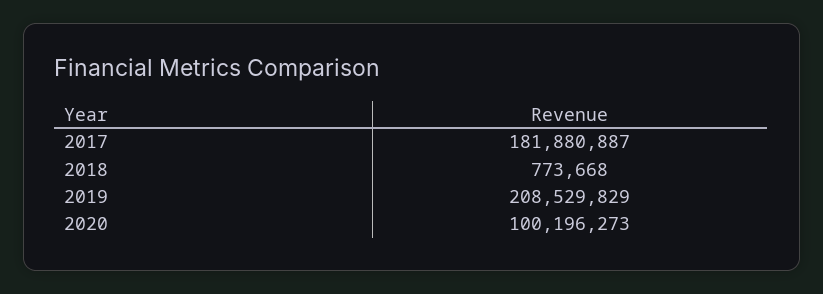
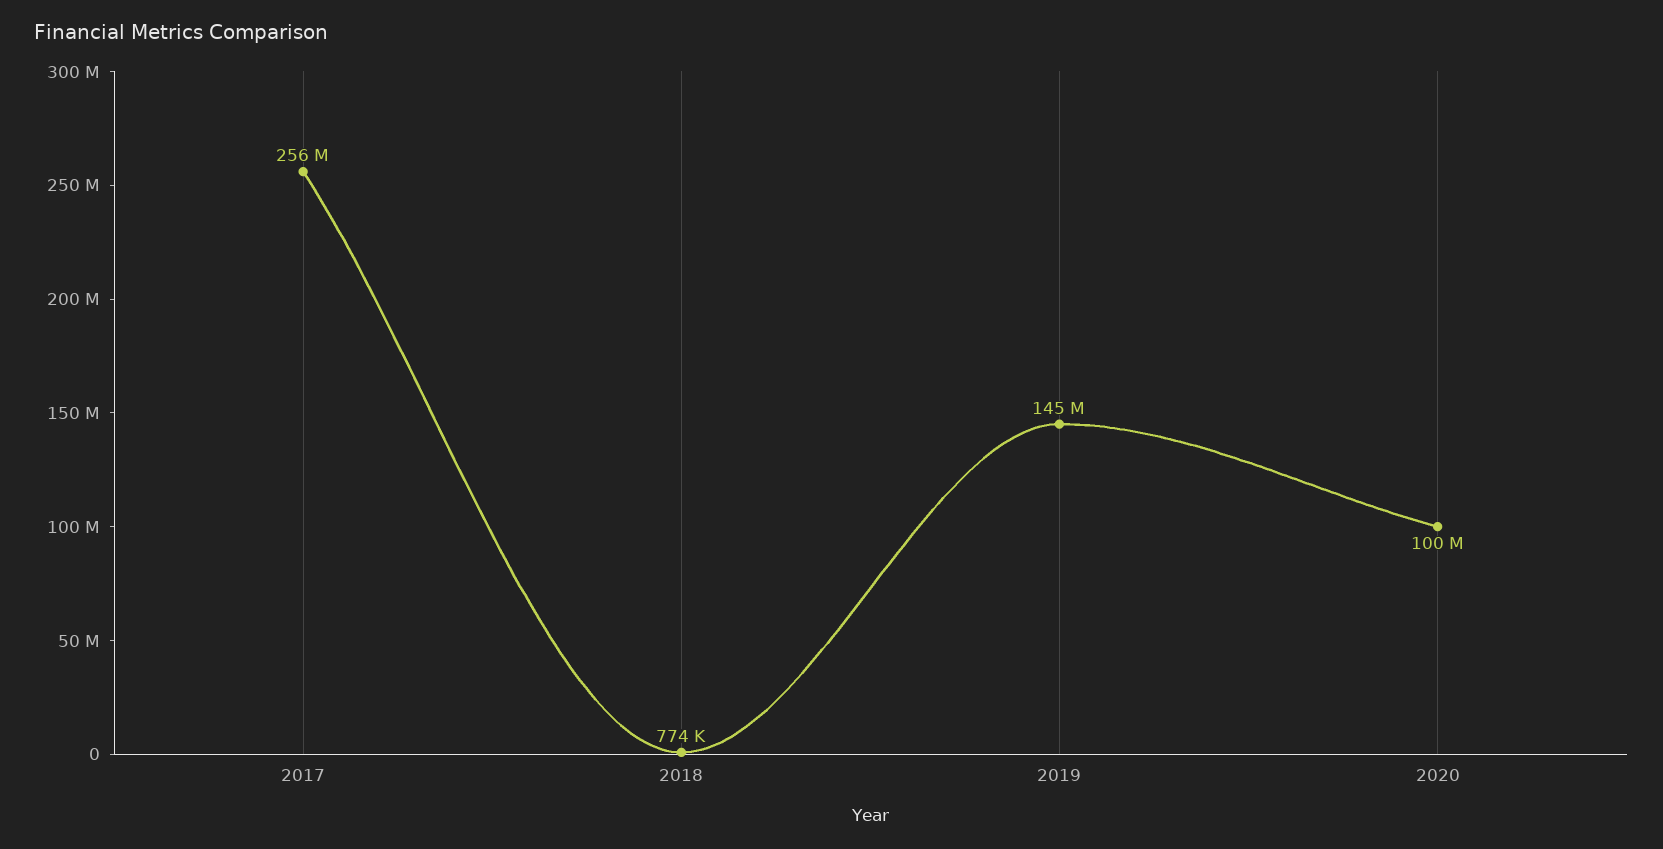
2017: 181880887 -> 256000000
2019: 208529829 -> 145000000

